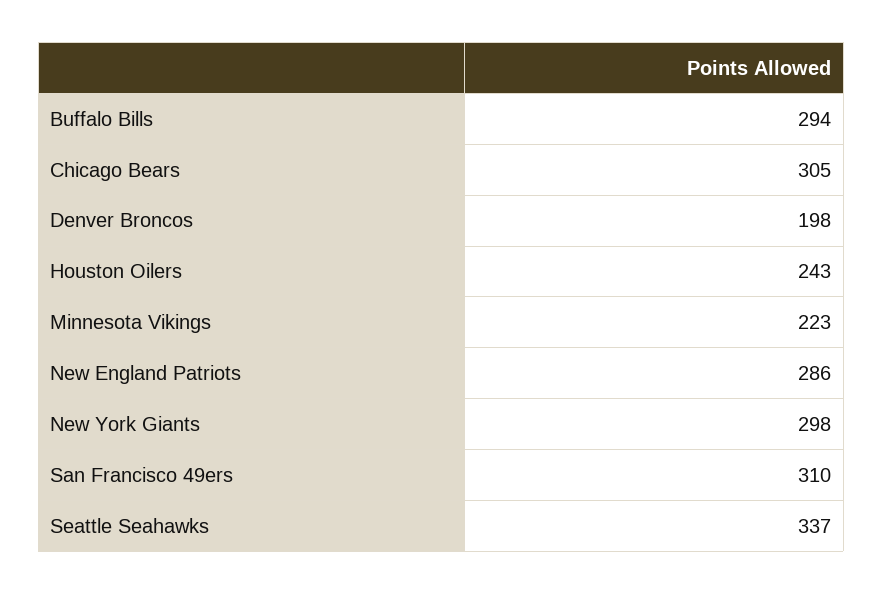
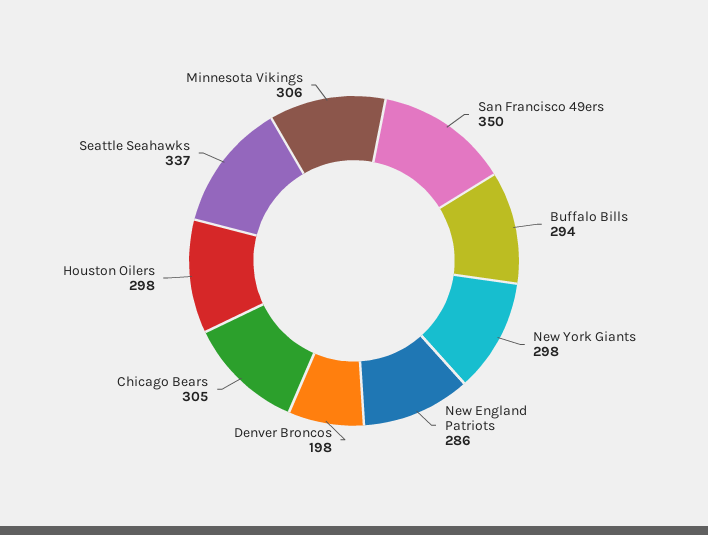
Houston Oilers: 243 -> 298
Minnesota Vikings: 223 -> 306
San Francisco 49ers: 310 -> 350

